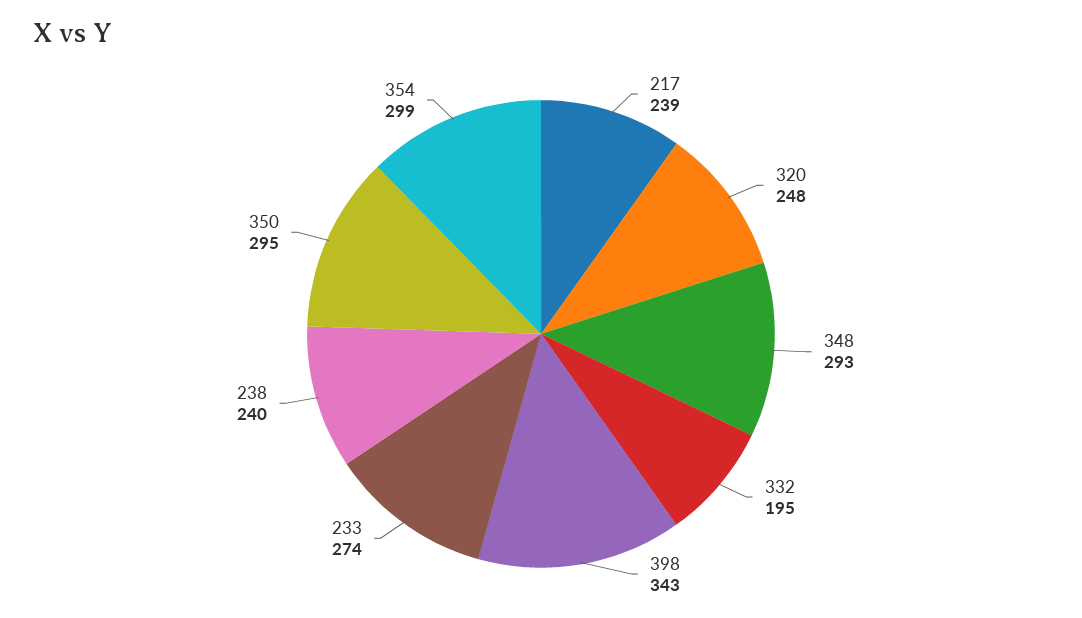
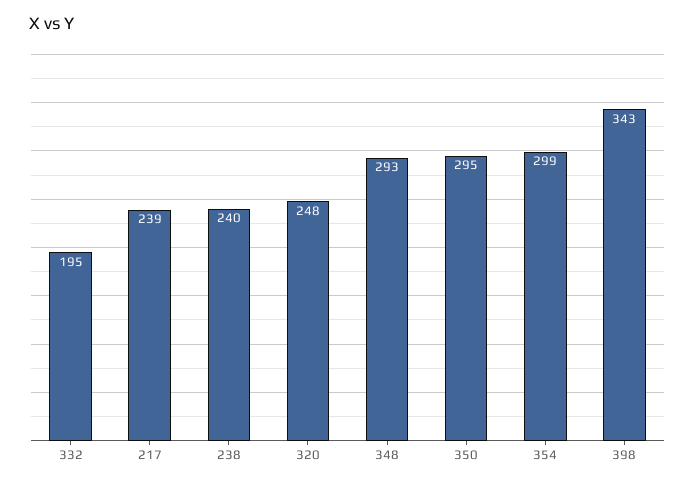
233: 274 -> none

